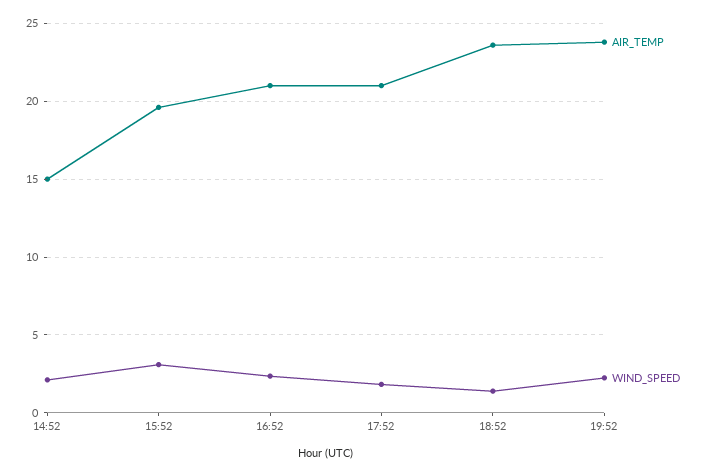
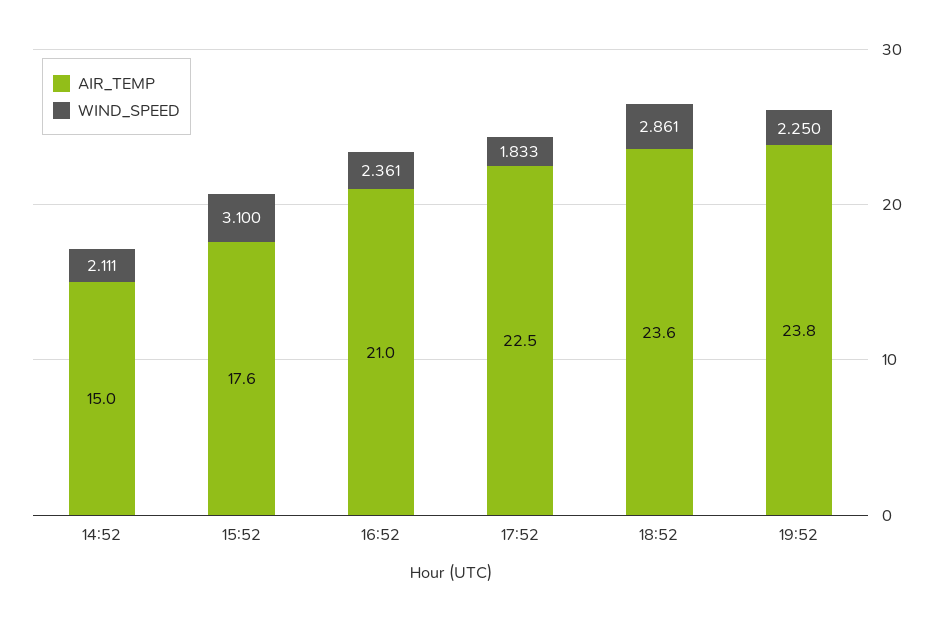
AIR_TEMP, 15:52: 19.5 -> 17.6
AIR_TEMP, 17:52: 21 -> 22.5
WIND_SPEED, 18:52: 1.5 -> 2.861

